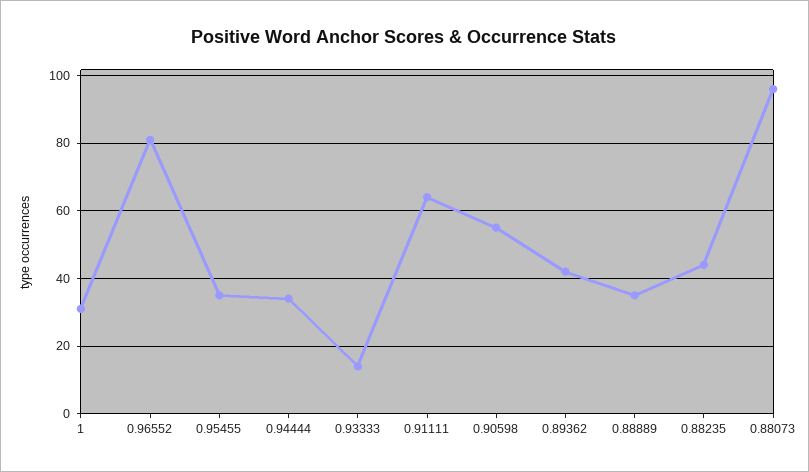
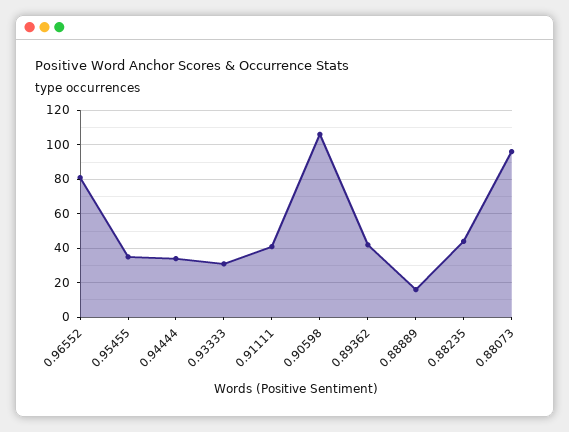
1: 30 -> none
0.93333: 15 -> 30
0.91111: 65 -> 40
0.90598: 55 -> 105
0.88889: 35 -> 15

